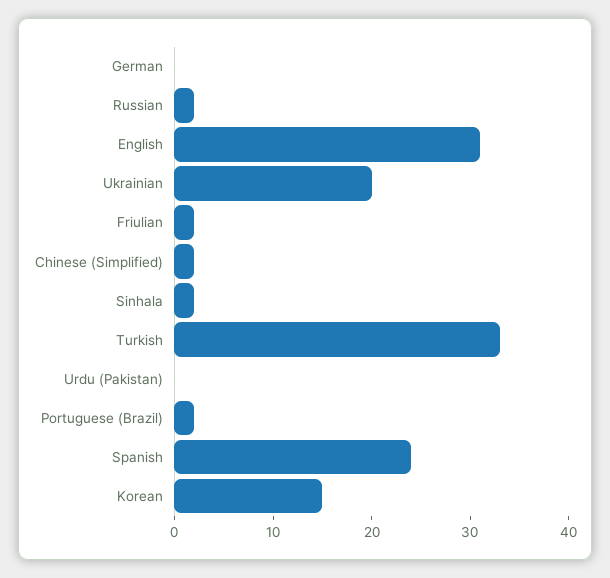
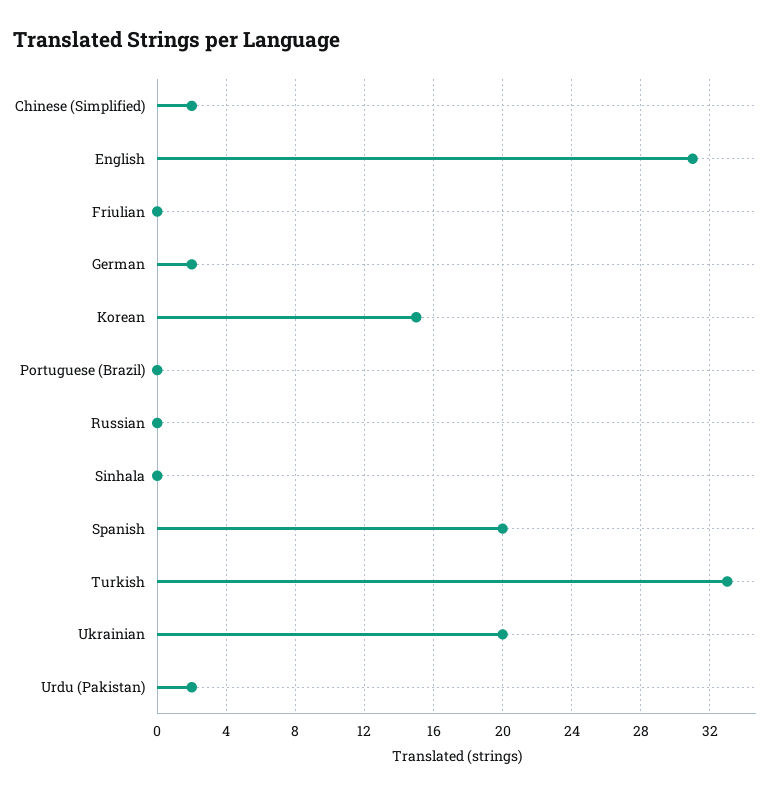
German: 0 -> 2
Russian: 2 -> 0
Friulian: 2 -> 0
Sinhala: 2 -> 0
Urdu (Pakistan): 0 -> 2
Portuguese (Brazil): 2 -> 0
Spanish: 24 -> 20

